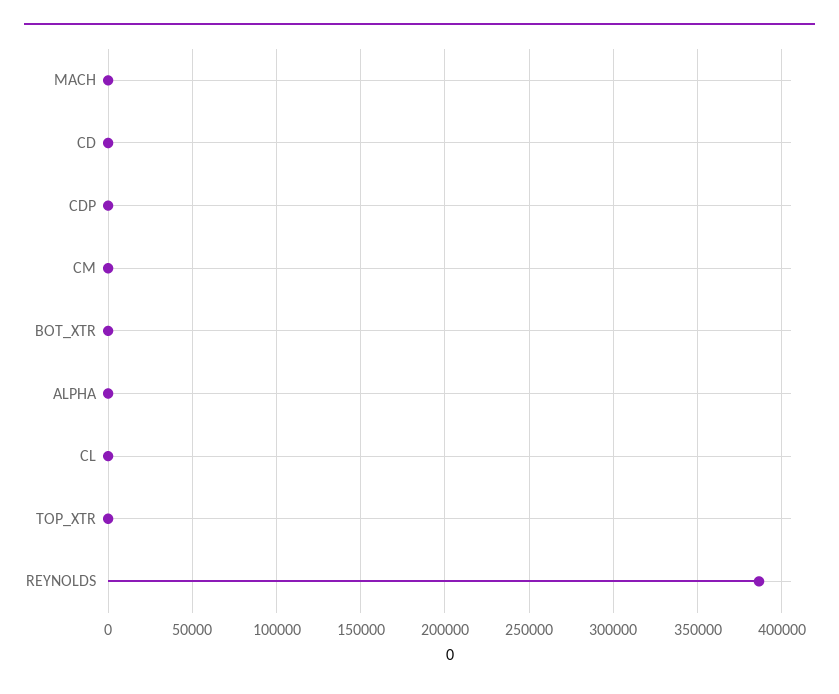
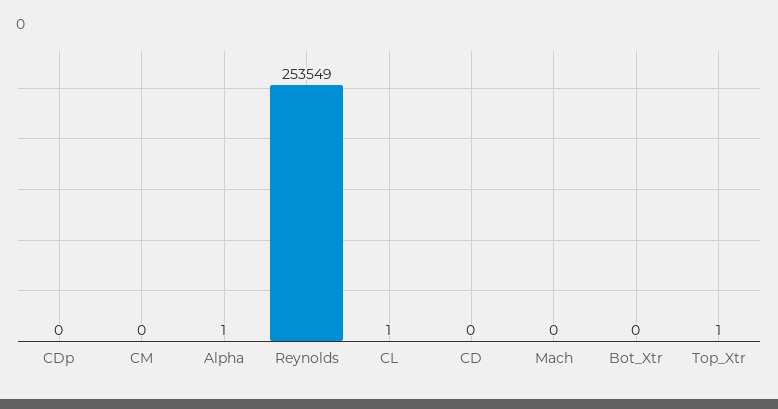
REYNOLDS: 385000 -> 253549

